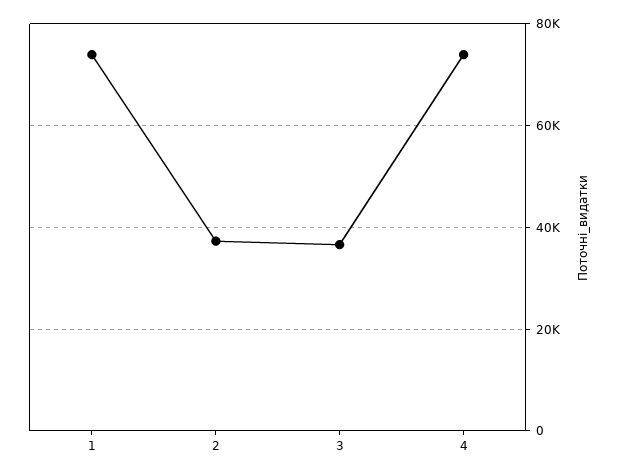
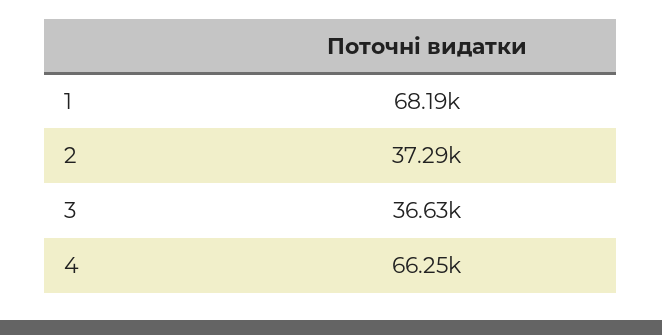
1: 74000 -> 68190
4: 74000 -> 66250

